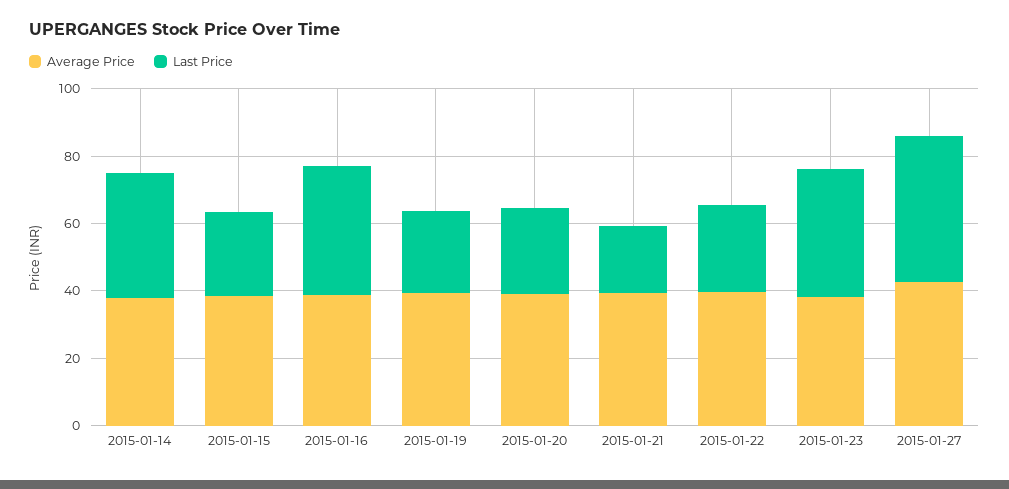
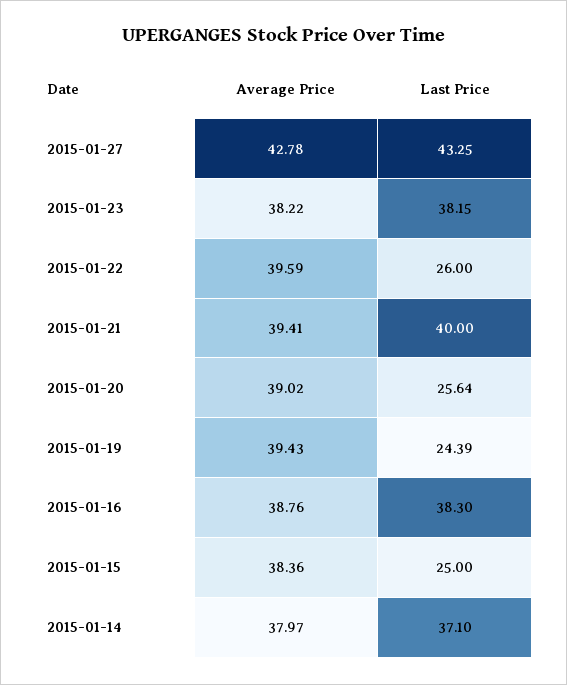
Last Price, 2015-01-21: 20 -> 40

